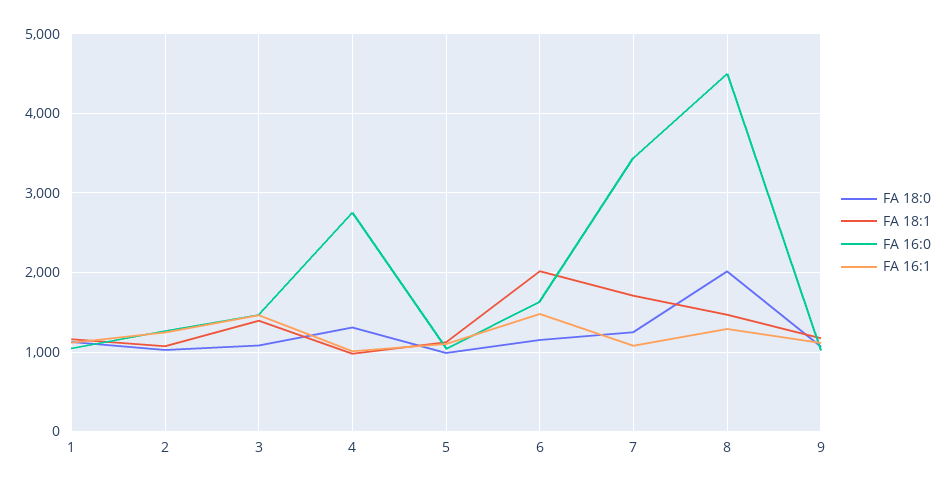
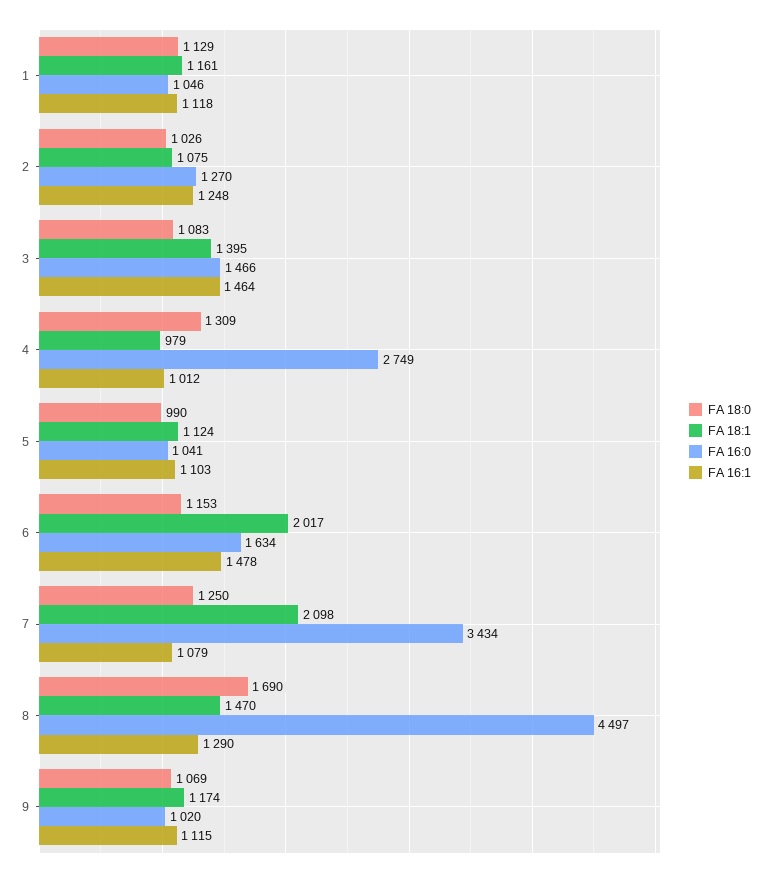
FA 18:1, 7: 1700 -> 2098
FA 18:0, 8: 2000 -> 1690

